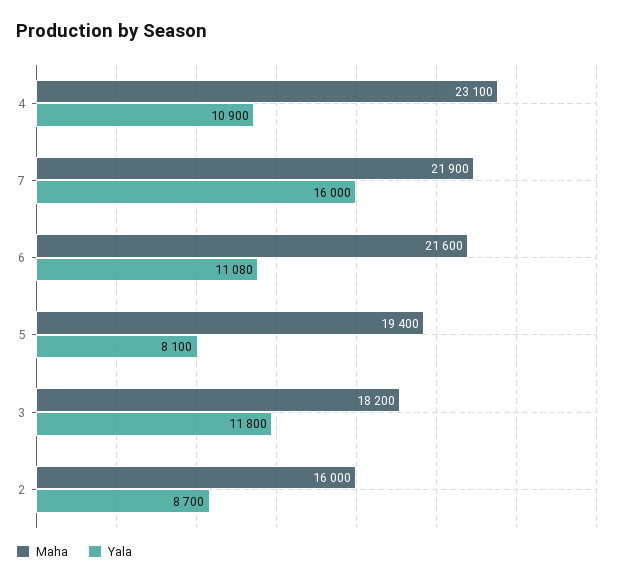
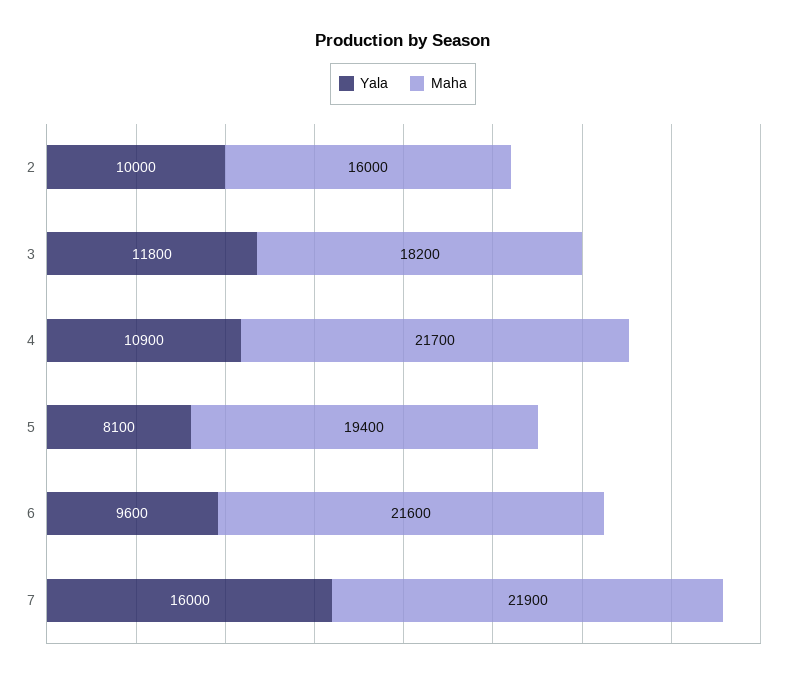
Maha, 4: 23100 -> 21700
Yala, 6: 11080 -> 9600
Yala, 2: 8700 -> 10000

